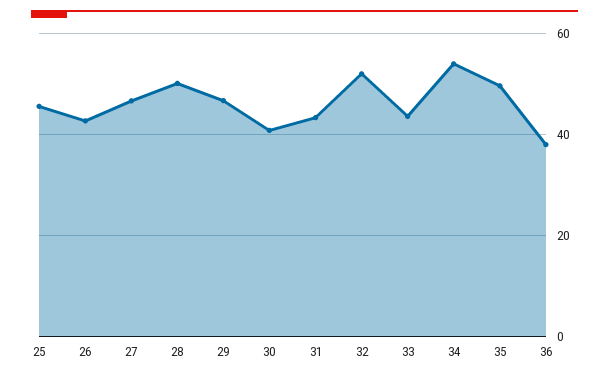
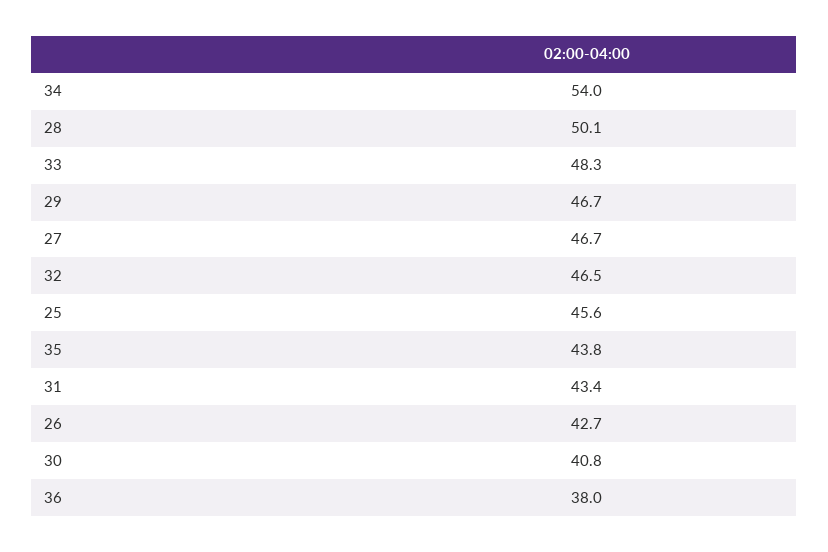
32: 52 -> 46.5
33: 44 -> 48.3
35: 50 -> 43.8

